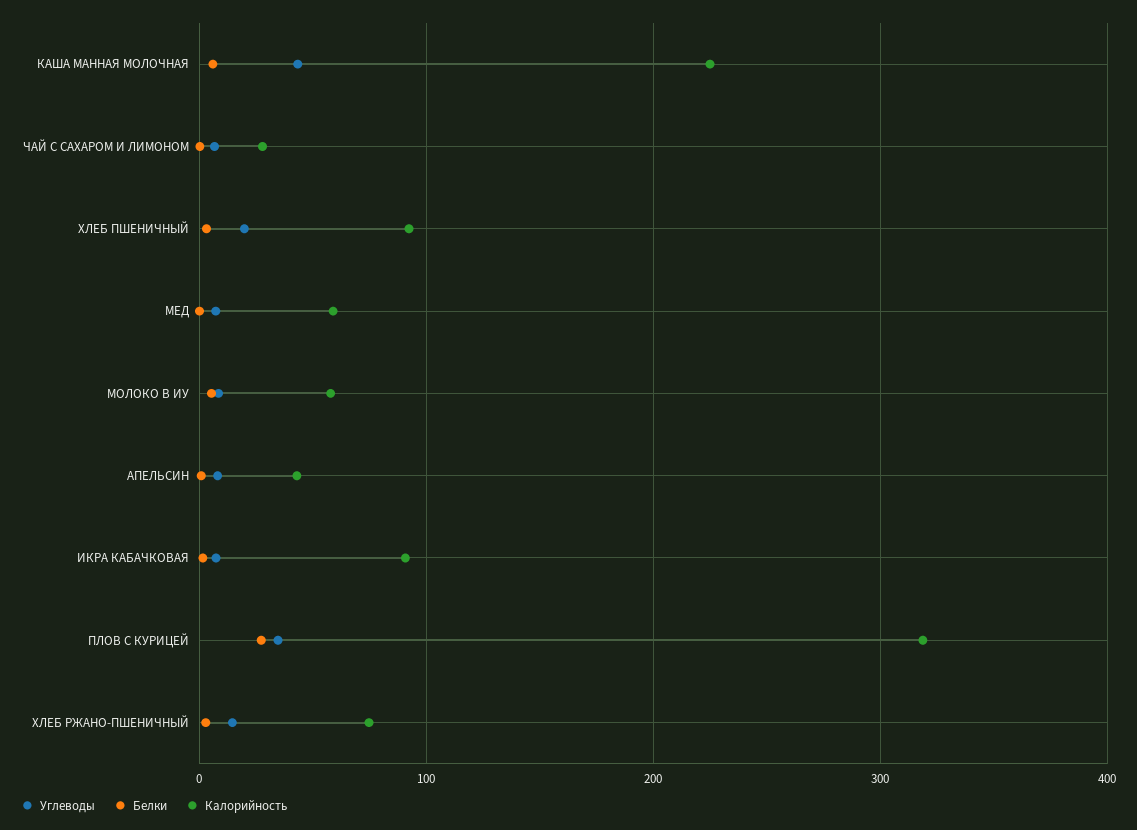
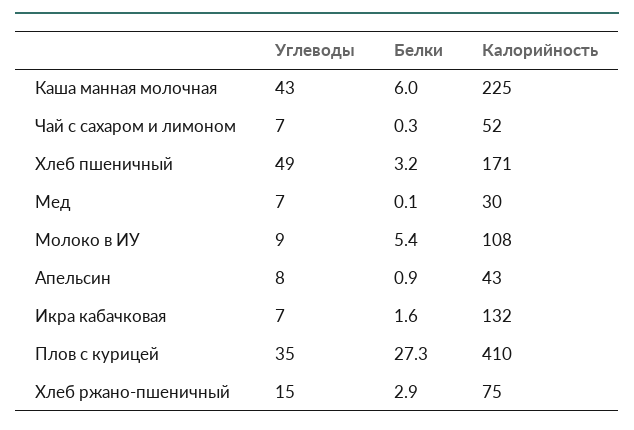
Калорийность, ЧАЙ С САХАРОМ И ЛИМОНОМ: 30 -> 52
Углеводы, ХЛЕБ ПШЕНИЧНЫЙ: 20 -> 49
Калорийность, ХЛЕБ ПШЕНИЧНЫЙ: 90 -> 171
Калорийность, МЕД: 60 -> 30
Калорийность, МОЛОКО В ИУ: 60 -> 108
Калорийность, ИКРА КАБАЧКОВАЯ: 90 -> 132
Калорийность, ПЛОВ С КУРИЦЕЙ: 320 -> 410

